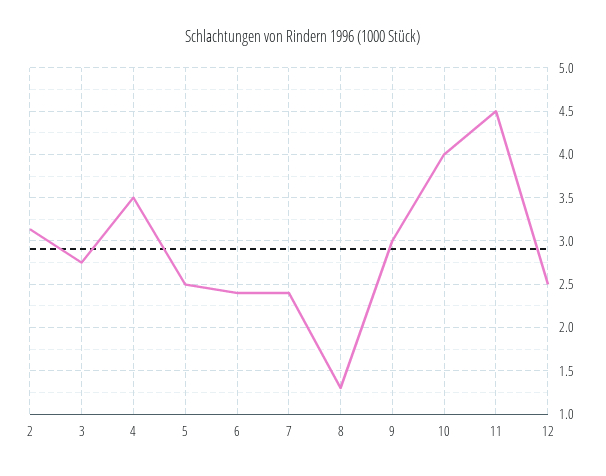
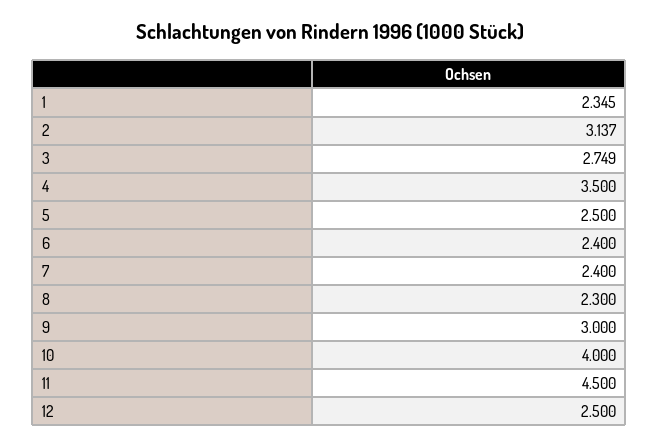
8: 1.3 -> 2.3
1: none -> 2.345

